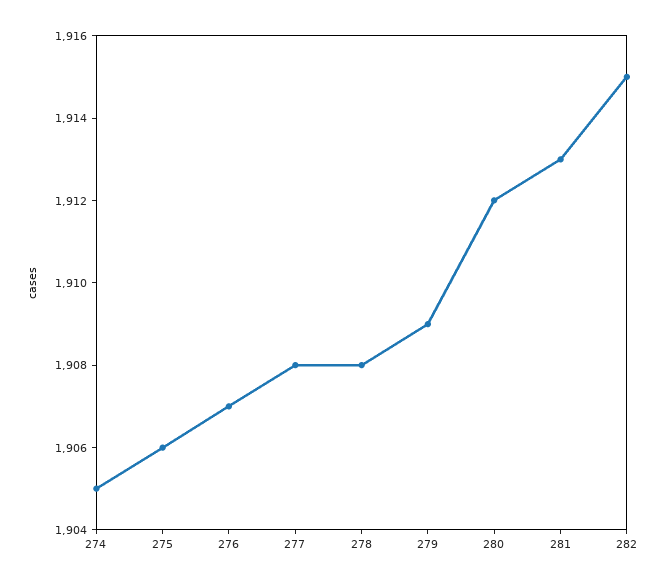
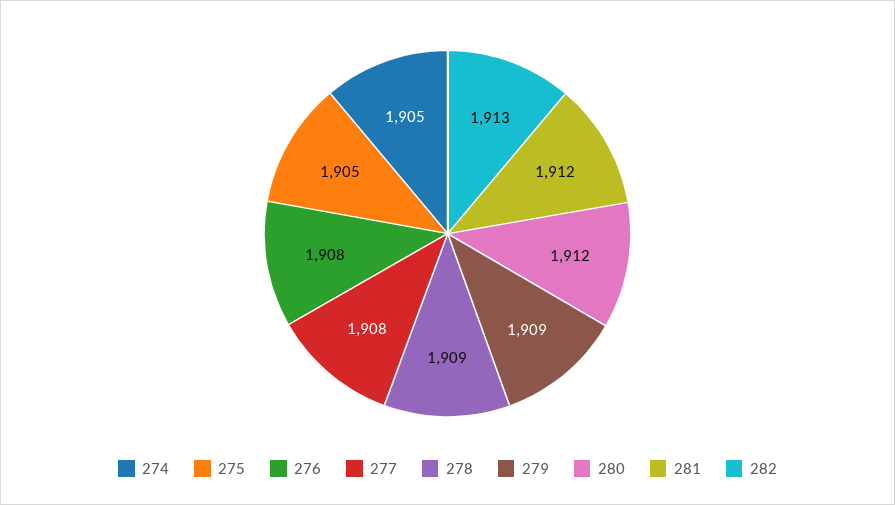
275: 1906 -> 1905
276: 1907 -> 1908
278: 1908 -> 1909
281: 1913 -> 1912
282: 1915 -> 1913

